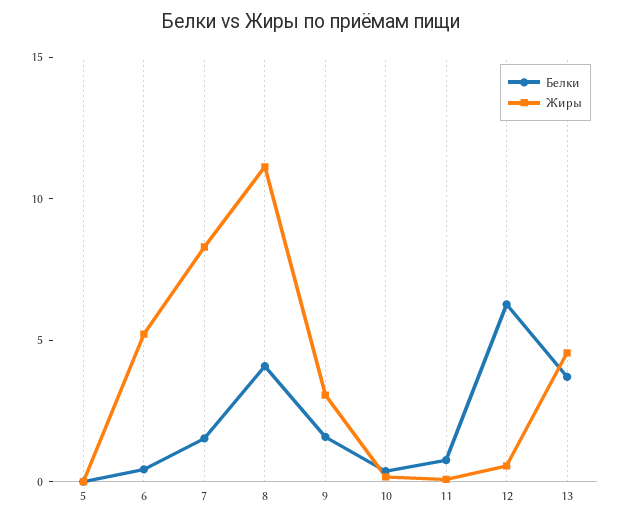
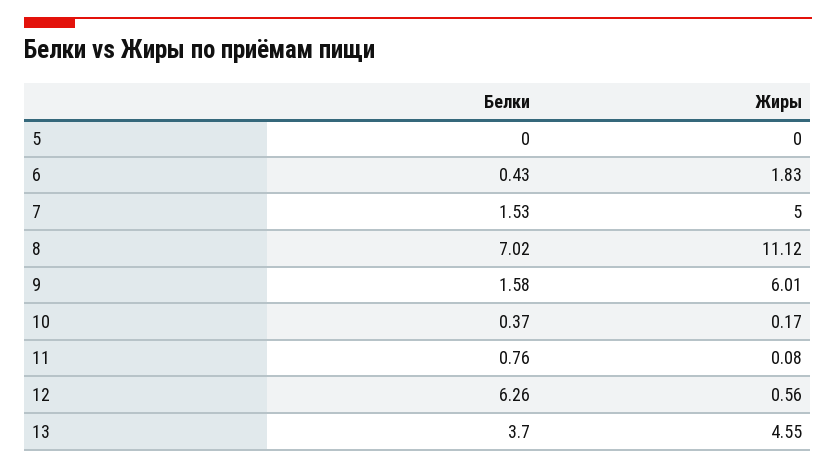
Жиры, 6: 5 -> 1.83
Жиры, 7: 8 -> 5
Белки, 8: 4 -> 7.02
Жиры, 9: 3 -> 6.01

